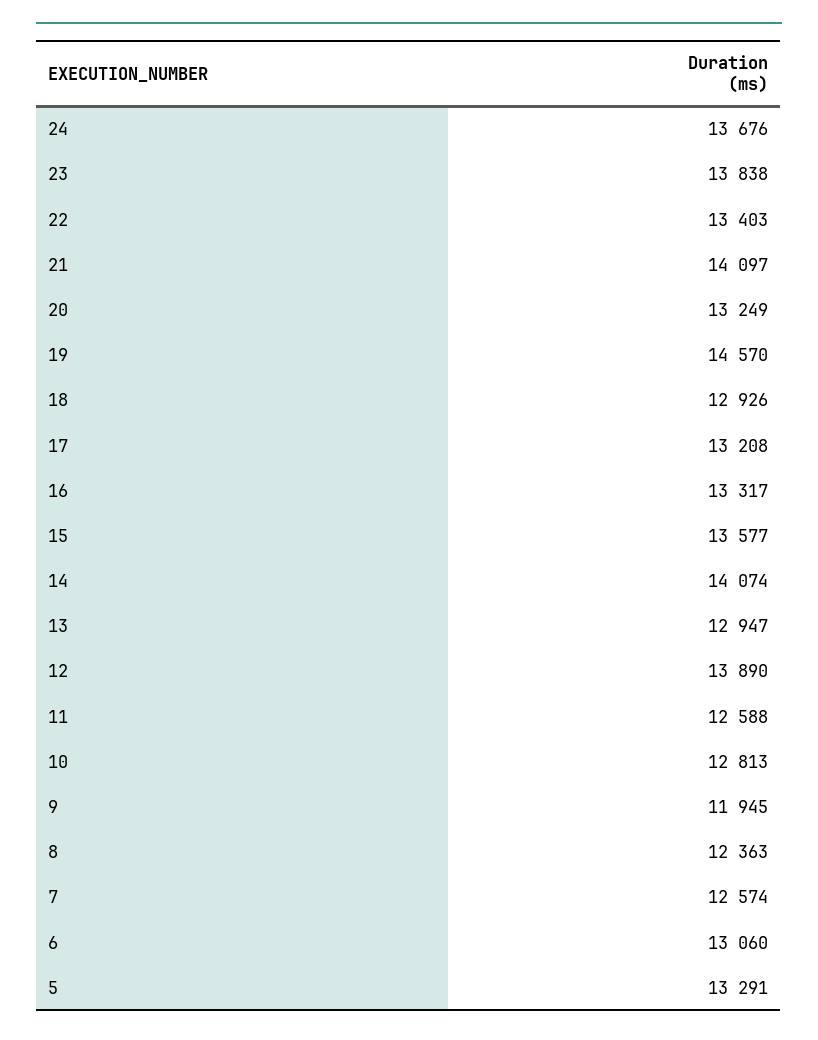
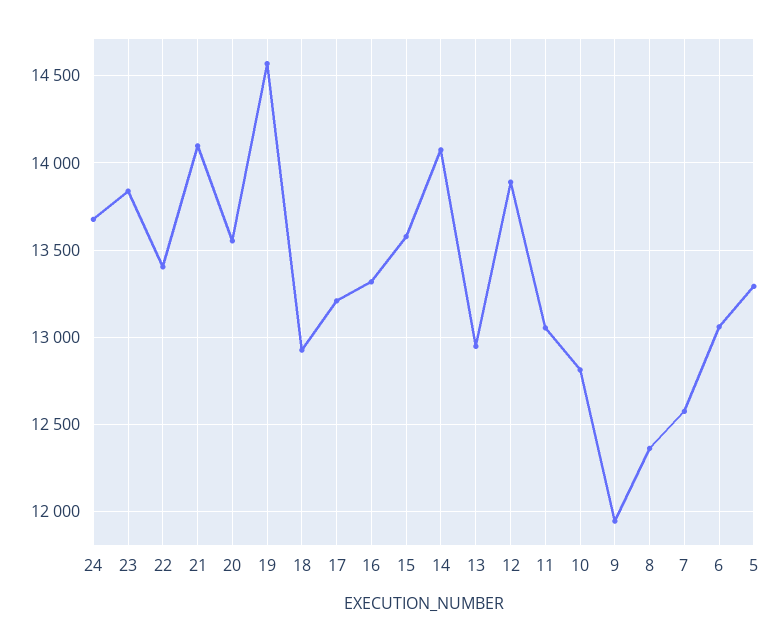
20: 13249 -> 13550
11: 12588 -> 13050

